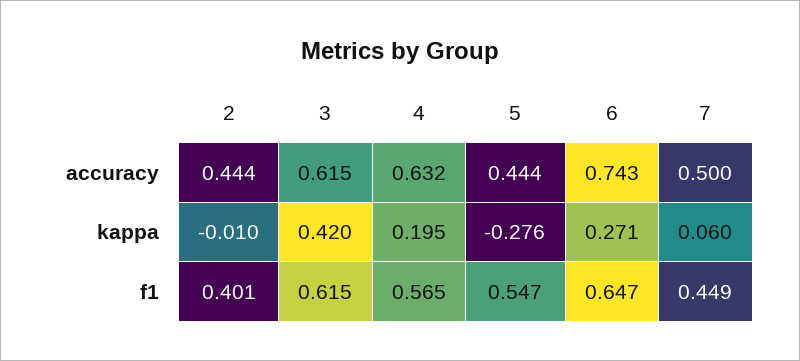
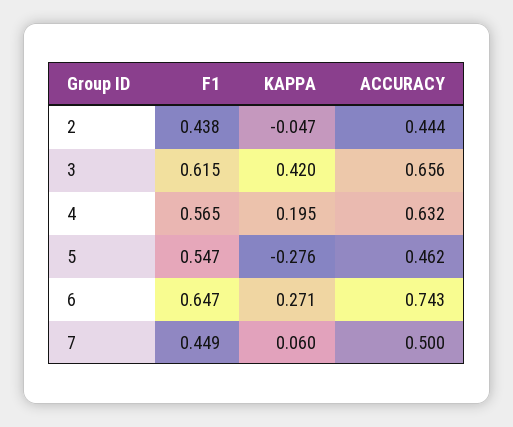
3, accuracy: 0.615 -> 0.656
5, accuracy: 0.444 -> 0.462
2, kappa: -0.01 -> -0.047
2, f1: 0.401 -> 0.438

